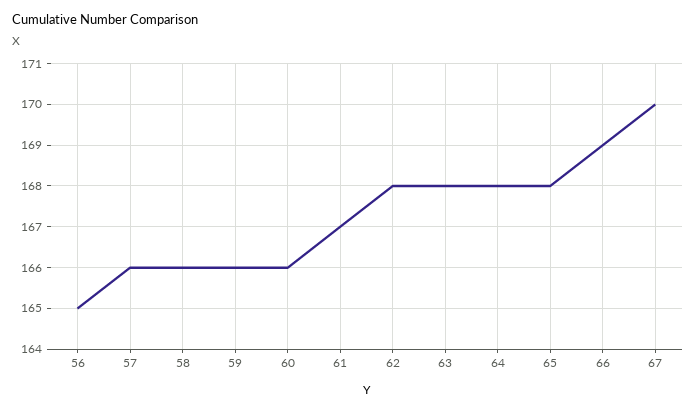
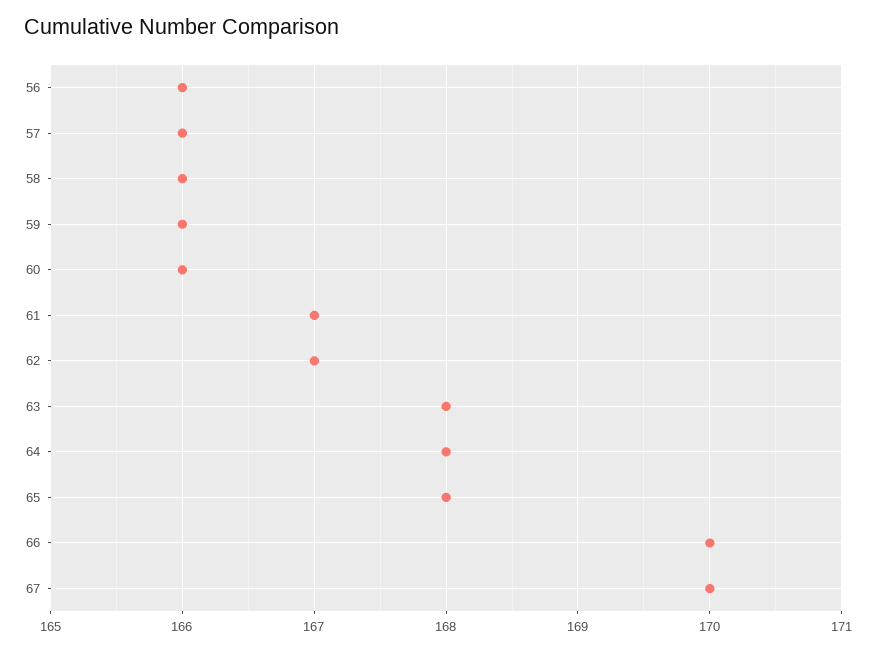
56: 165 -> 166
62: 168 -> 167
66: 169 -> 170

